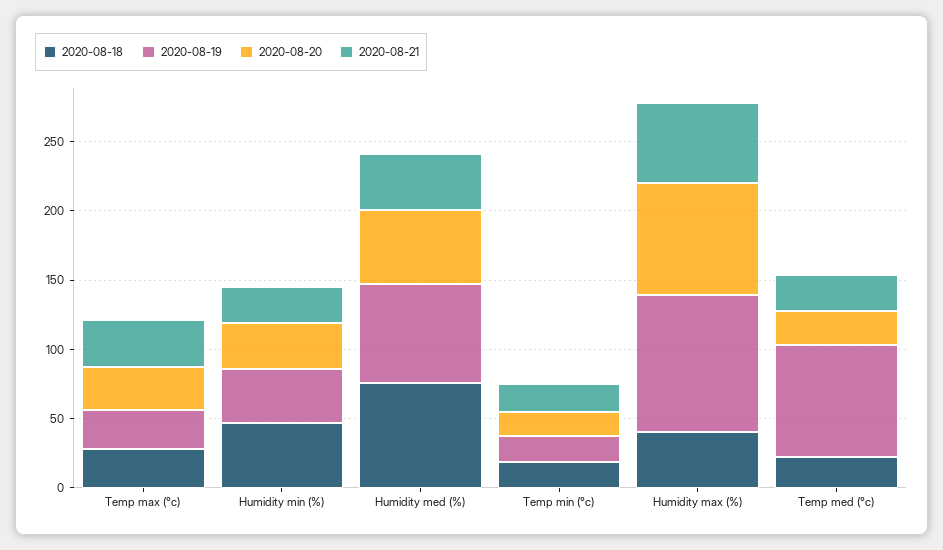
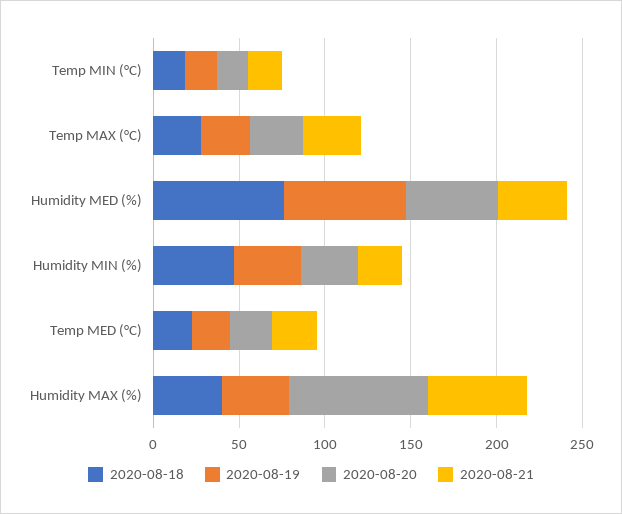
2020-08-19, Humidity max (%): 100 -> 40
2020-08-19, Temp med (°c): 80 -> 20

